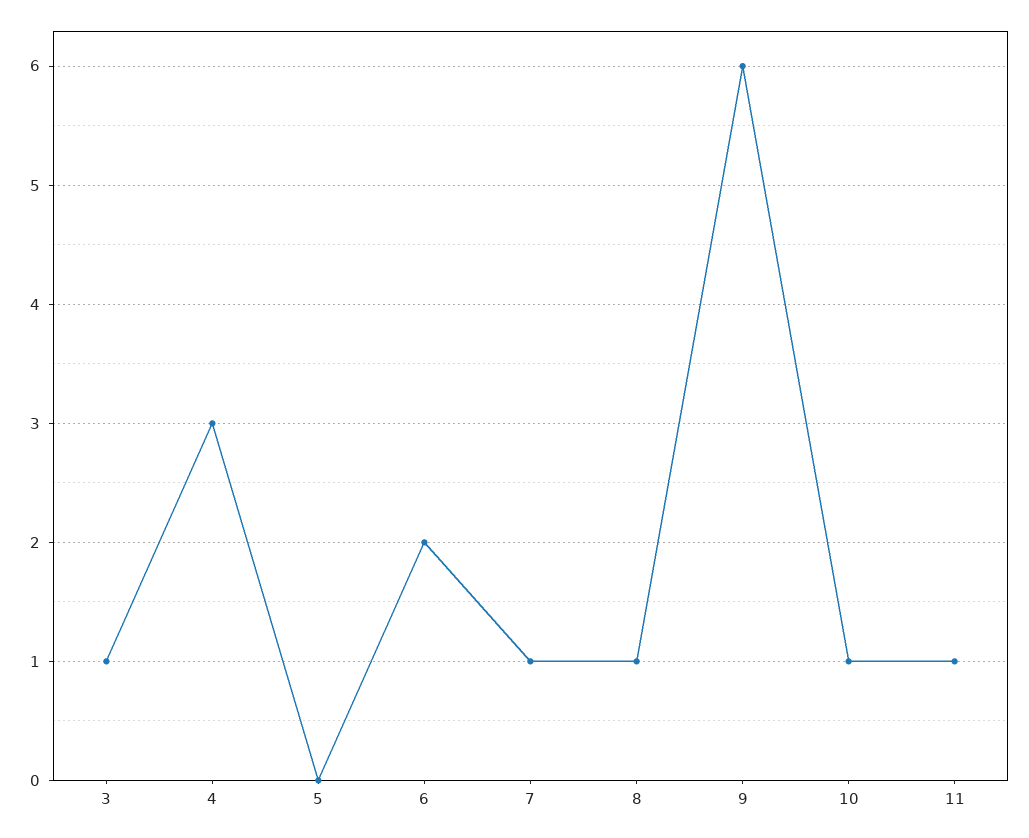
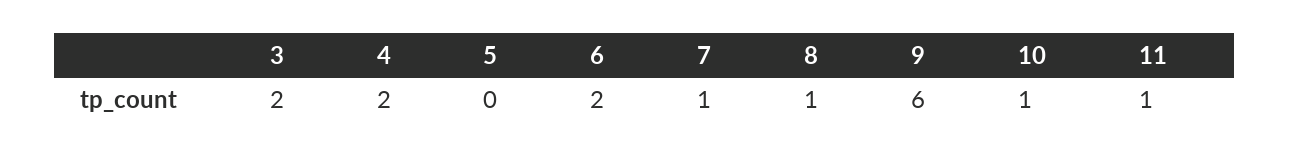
3: 1 -> 2
4: 3 -> 2

